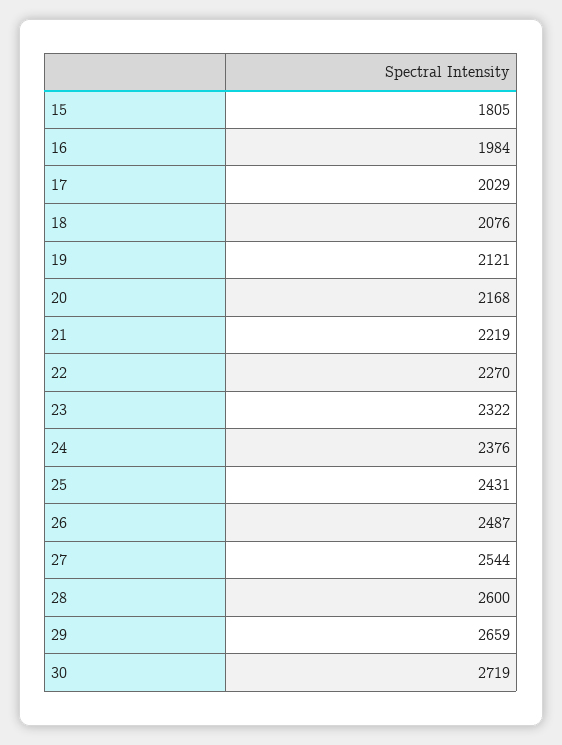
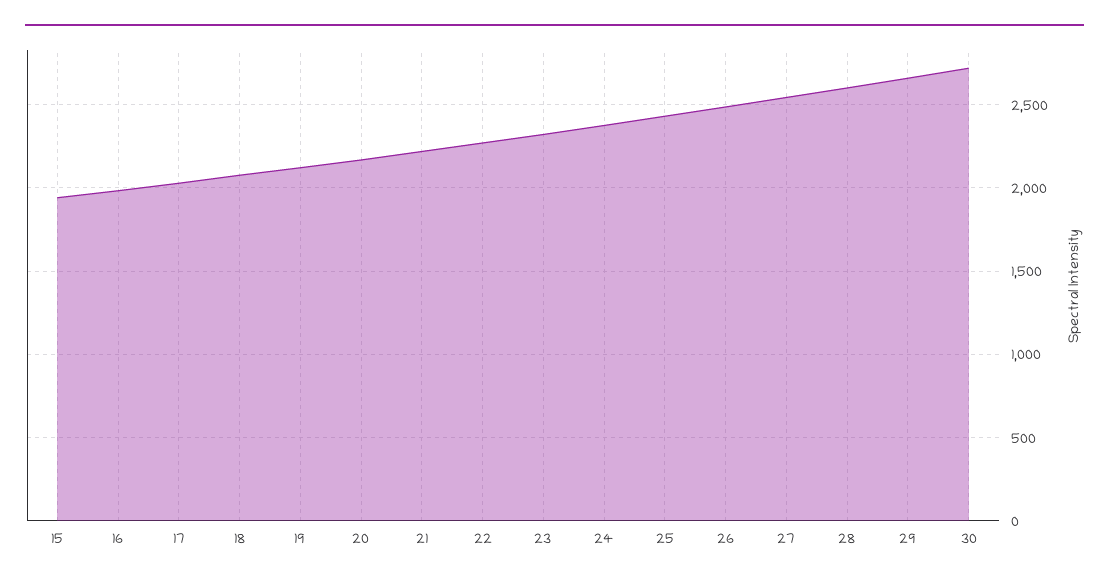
15: 1805 -> 1950

